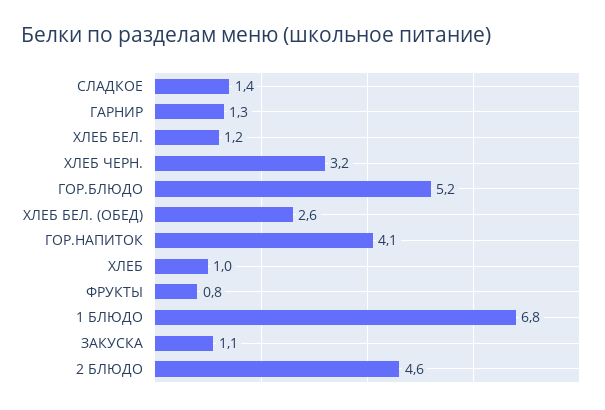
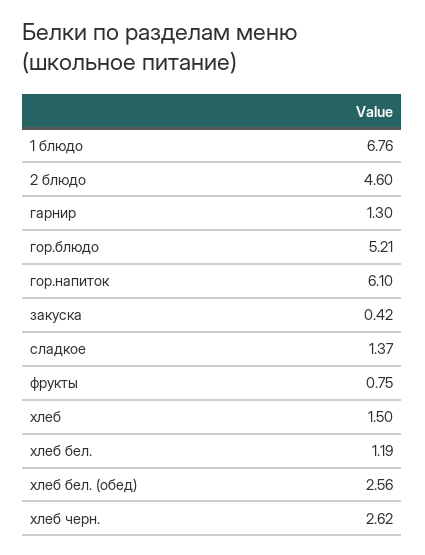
ХЛЕБ ЧЕРН.: 3.2 -> 2.62
ГОР.НАПИТОК: 4.1 -> 6.1
ХЛЕБ: 1 -> 1.5
ЗАКУСКА: 1.1 -> 0.42

